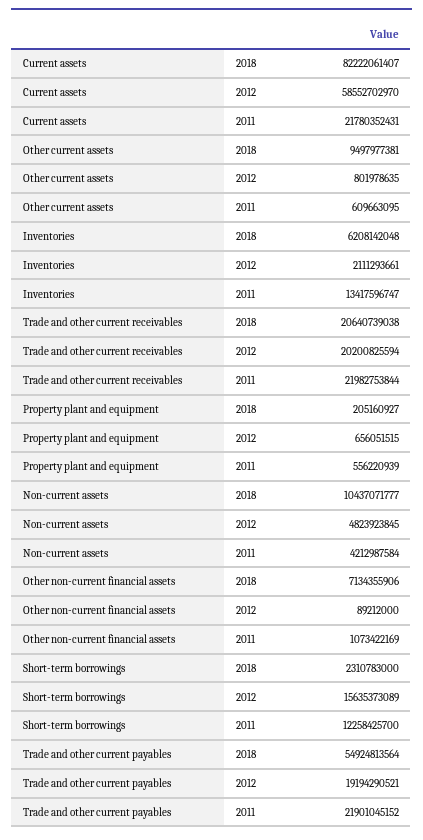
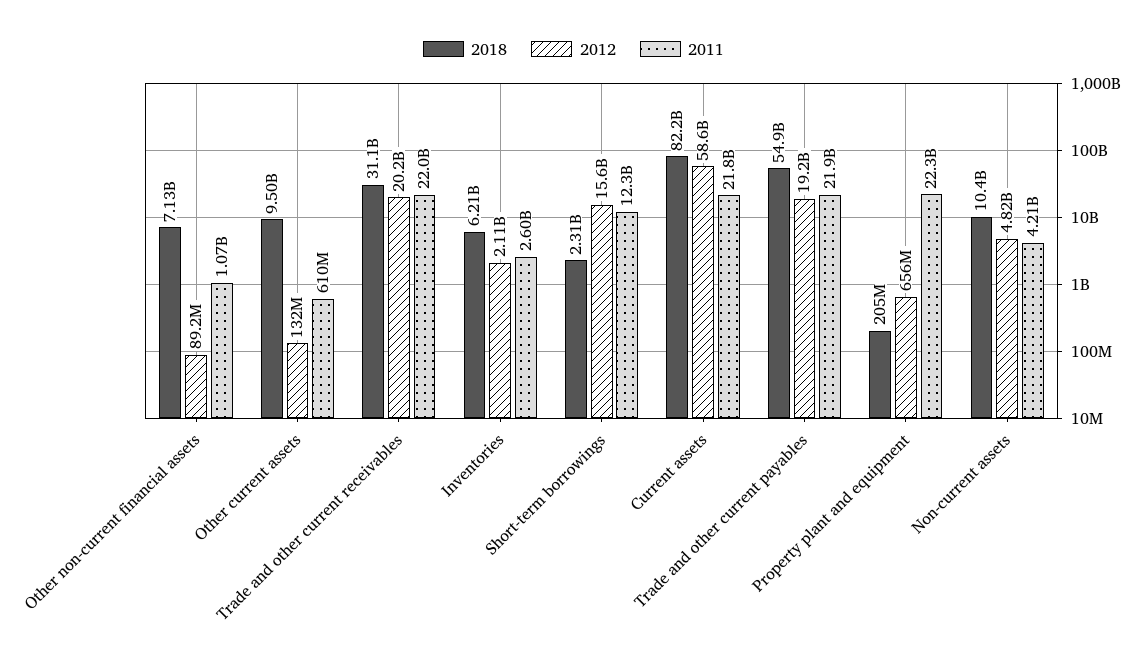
2012, Other current assets: 801978635 -> 132000000
2011, Inventories: 13417596747 -> 2600000000
2018, Trade and other current receivables: 20640739038 -> 31100000000
2011, Property plant and equipment: 556220939 -> 22300000000

